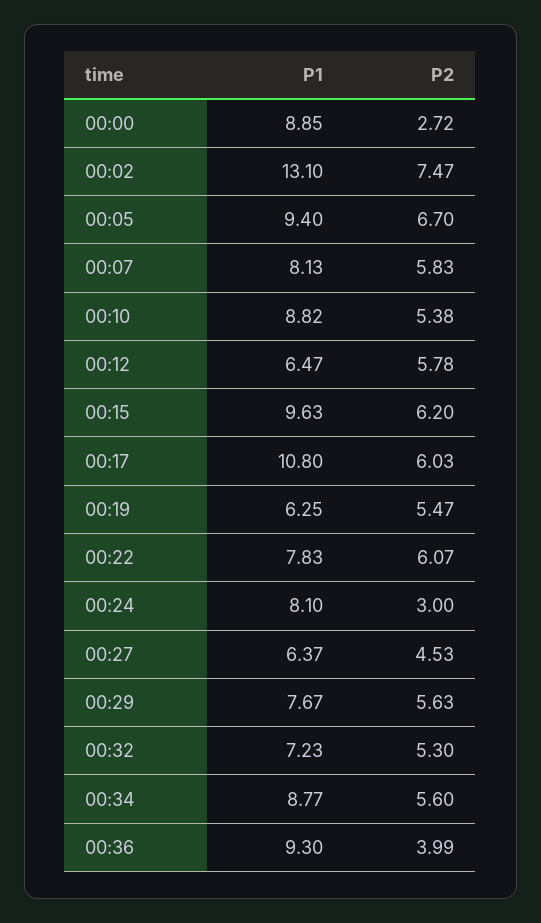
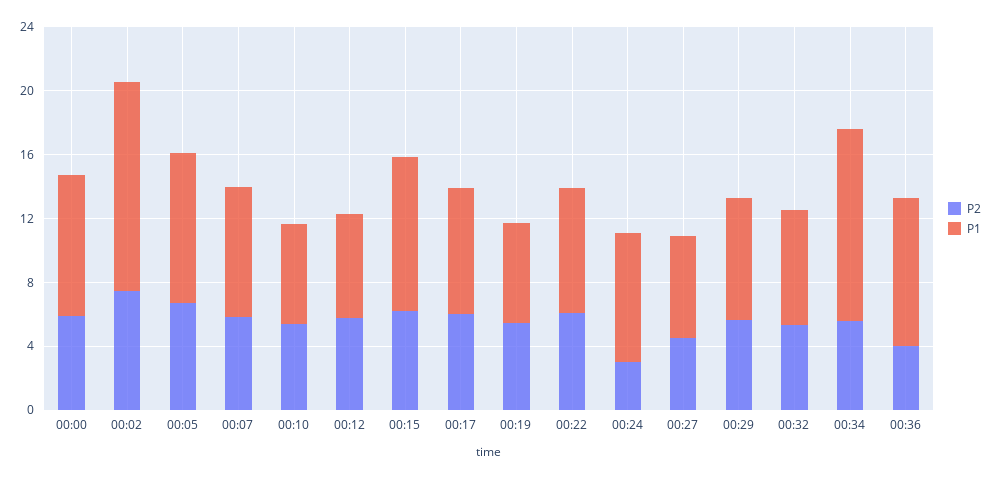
P2, 00:00: 2.72 -> 6
P1, 00:10: 8.82 -> 6
P1, 00:17: 10.8 -> 8
P1, 00:34: 8.77 -> 12

